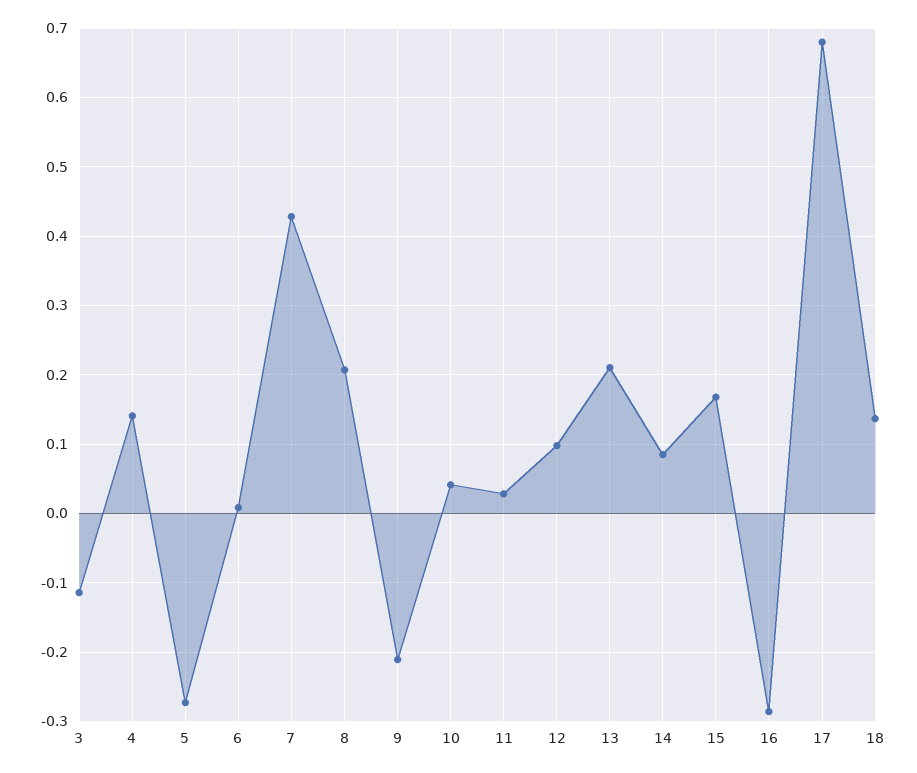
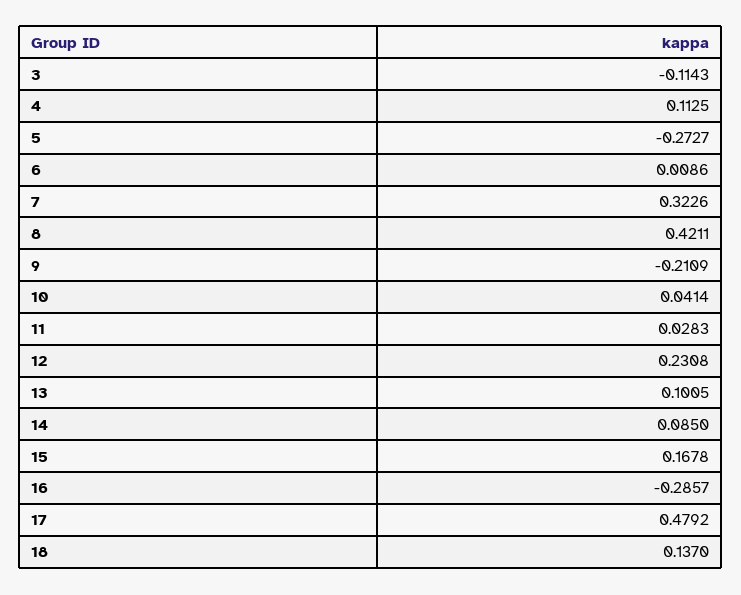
4: 0.14 -> 0.1125
7: 0.43 -> 0.3226
8: 0.21 -> 0.4211
12: 0.1 -> 0.2308
13: 0.21 -> 0.1005
17: 0.68 -> 0.4792

